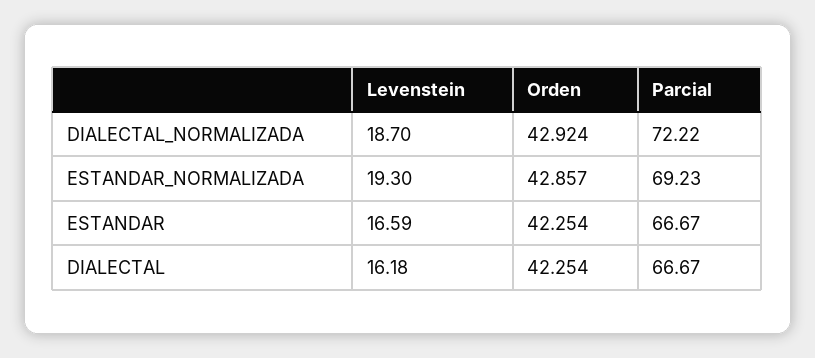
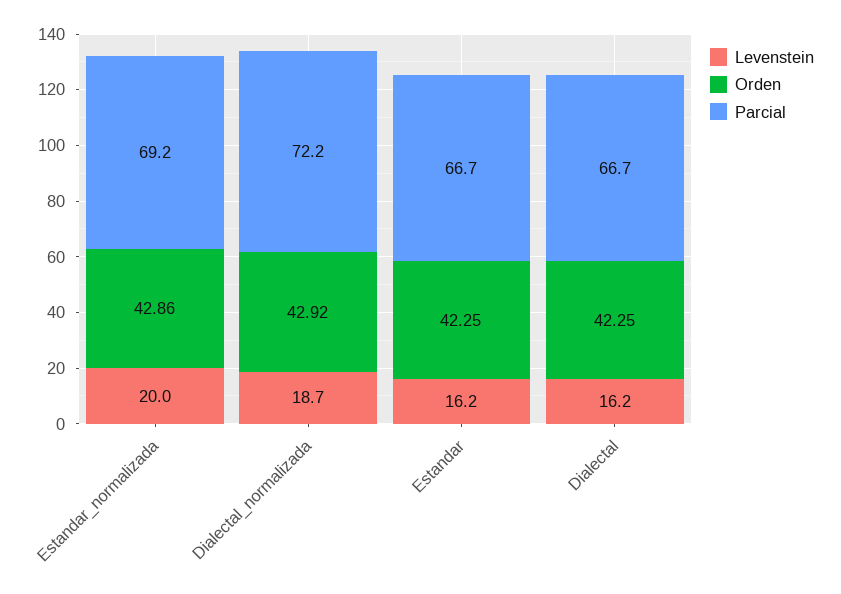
Levenstein, ESTANDAR_NORMALIZADA: 19.3 -> 20
Levenstein, ESTANDAR: 16.59 -> 16.2

